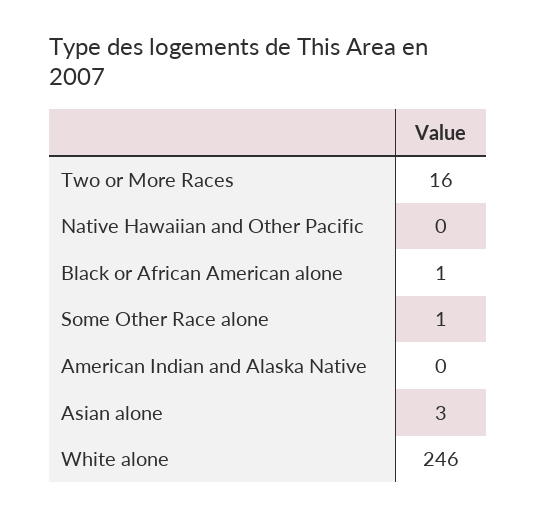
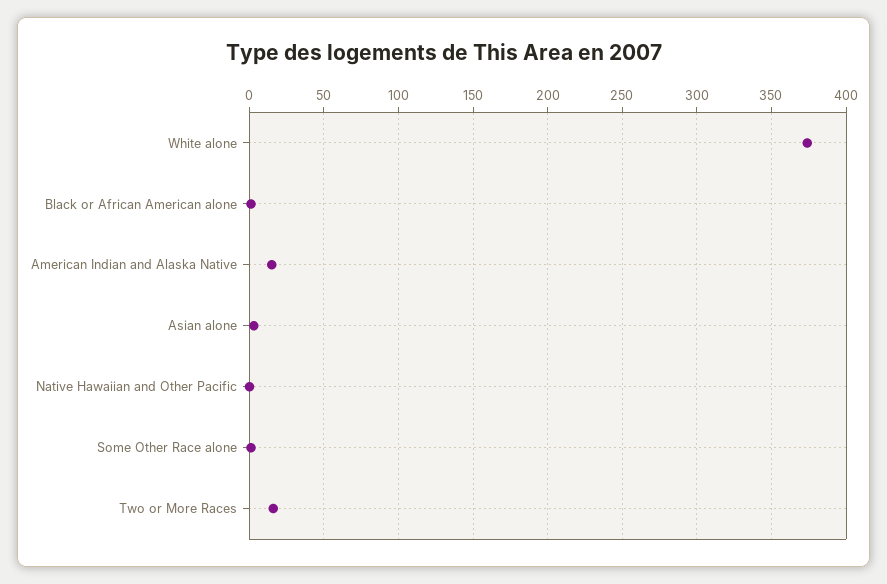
American Indian and Alaska Native: 0 -> 15
White alone: 246 -> 375

